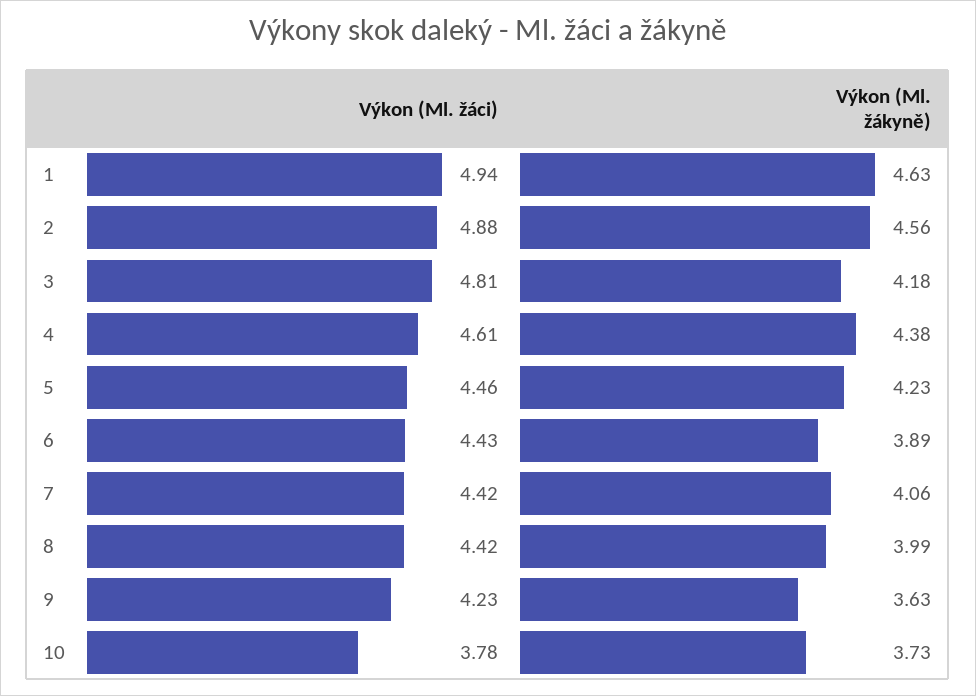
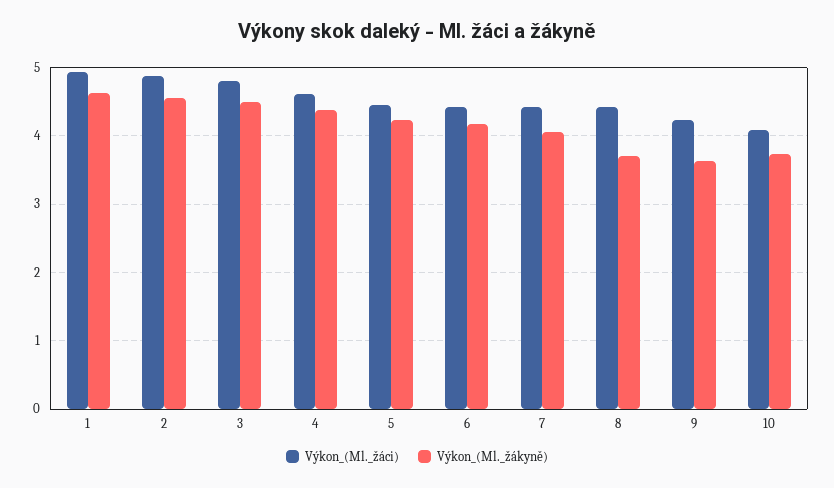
Výkon (Ml. žákyně), 3: 4.18 -> 4.5
Výkon (Ml. žákyně), 6: 3.89 -> 4.2
Výkon (Ml. žákyně), 8: 3.99 -> 3.7
Výkon (Ml. žáci), 10: 3.78 -> 4.1

